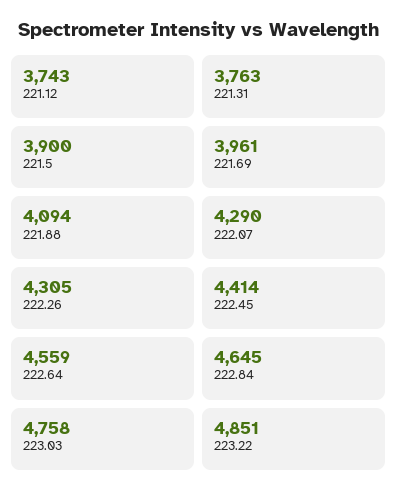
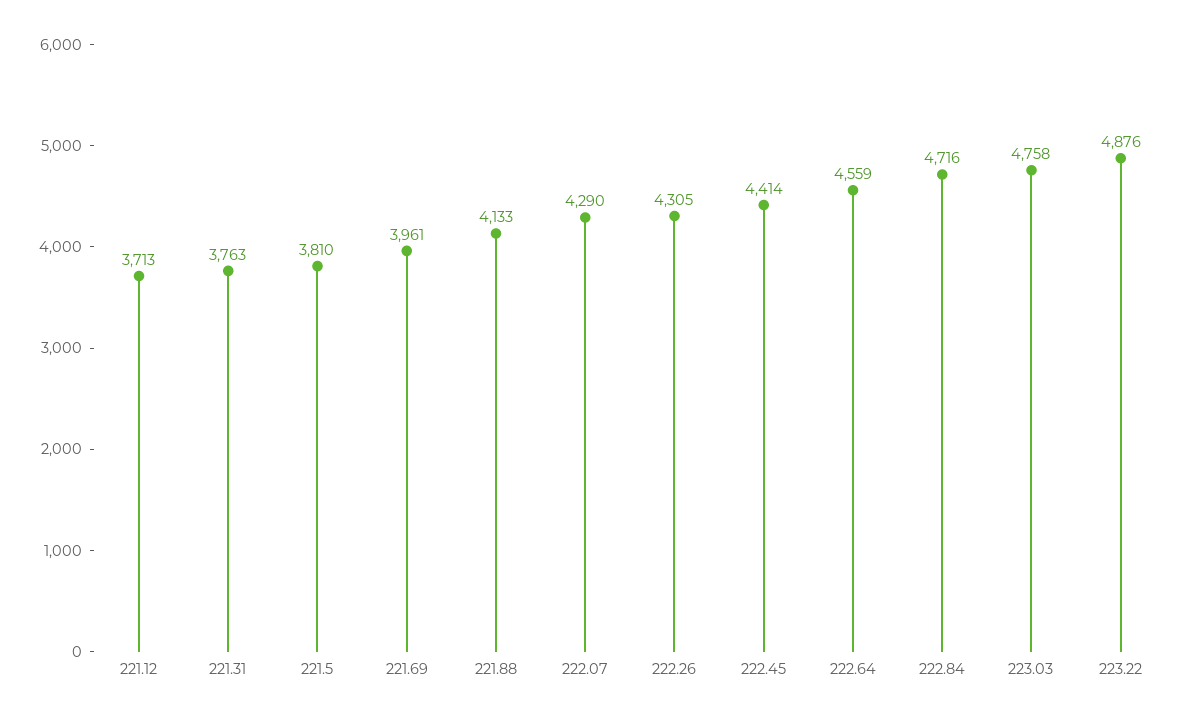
221.12: 3743 -> 3713
221.5: 3900 -> 3810
221.88: 4094 -> 4133
222.84: 4645 -> 4716
223.22: 4851 -> 4876

